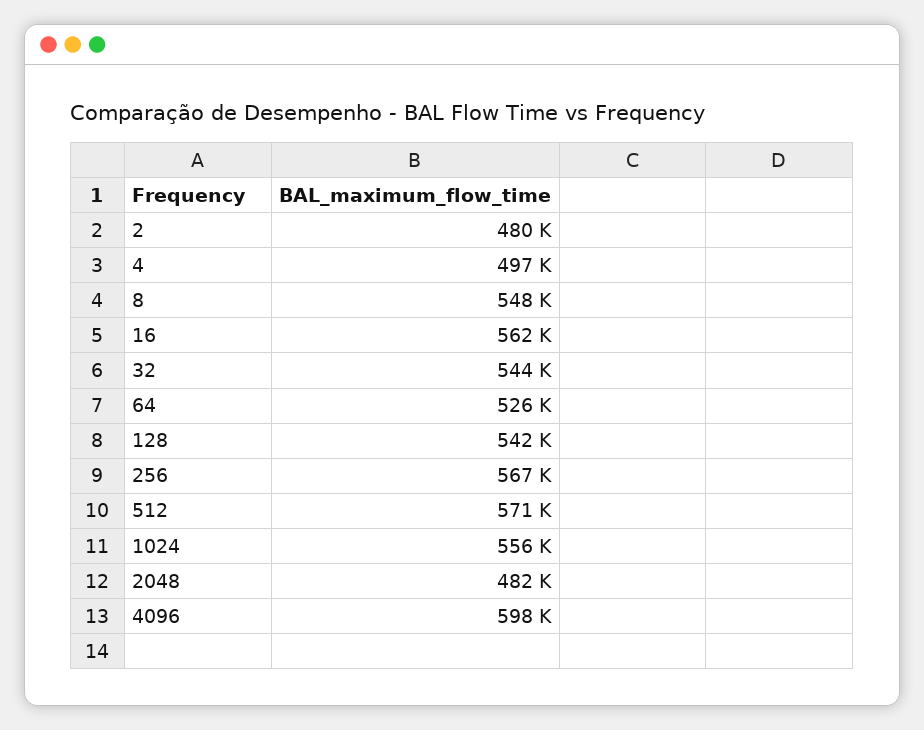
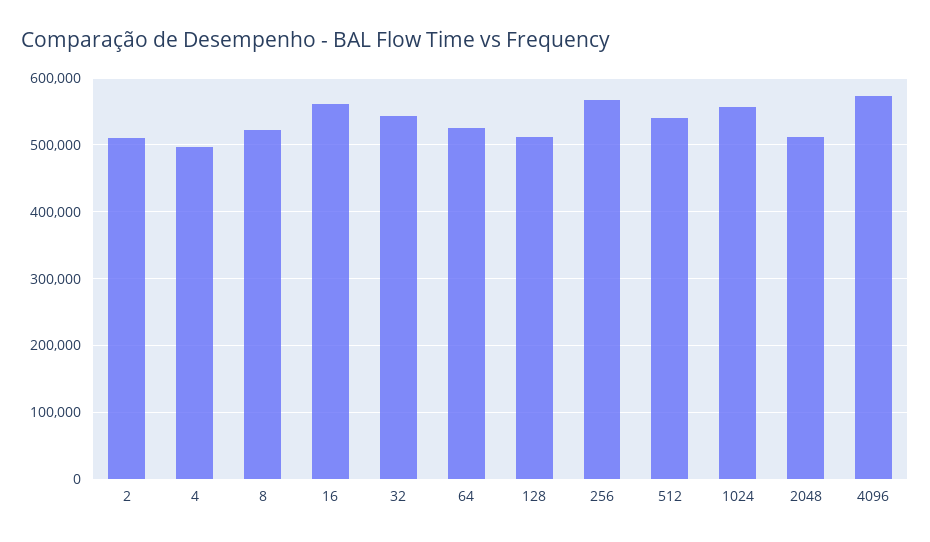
2: 480000 -> 510000
8: 548000 -> 520000
128: 542000 -> 510000
512: 571000 -> 540000
2048: 482000 -> 510000
4096: 598000 -> 570000

